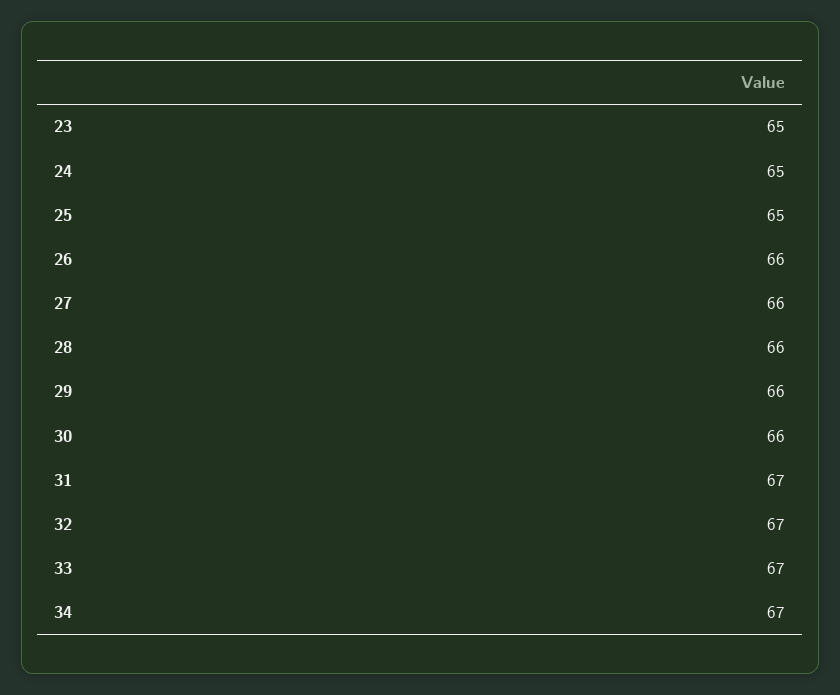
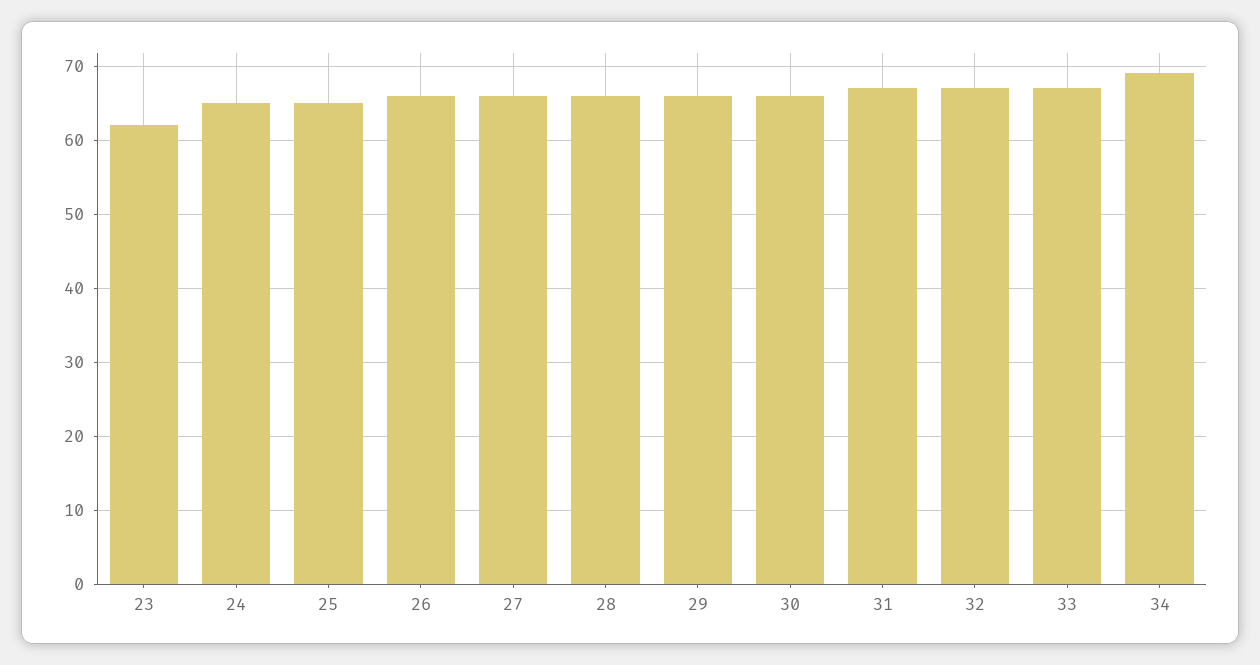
23: 65 -> 62
34: 67 -> 69

